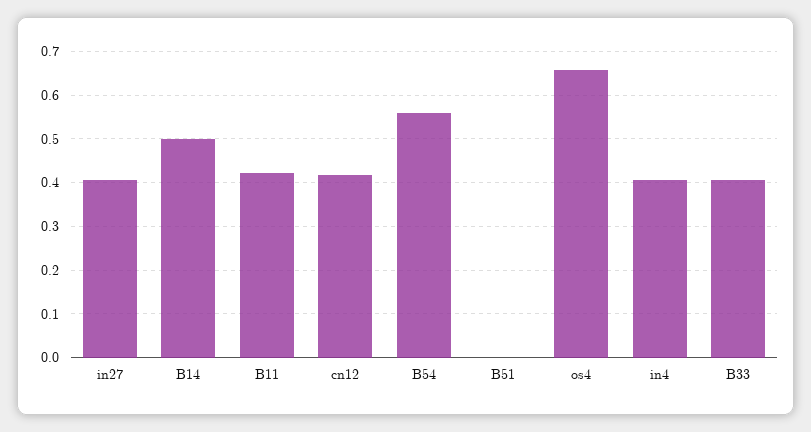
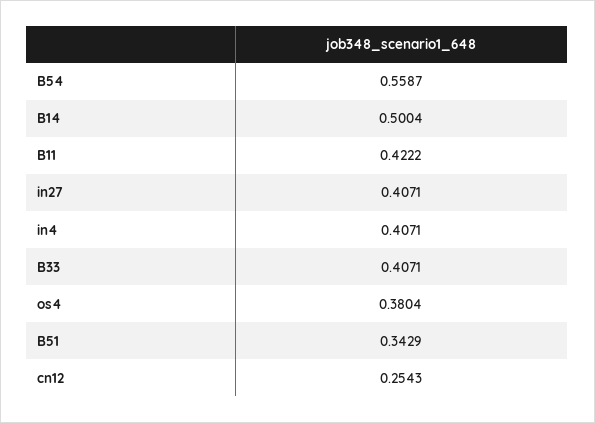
cn12: 0.42 -> 0.2543
B51: 0 -> 0.3429
os4: 0.66 -> 0.3804

